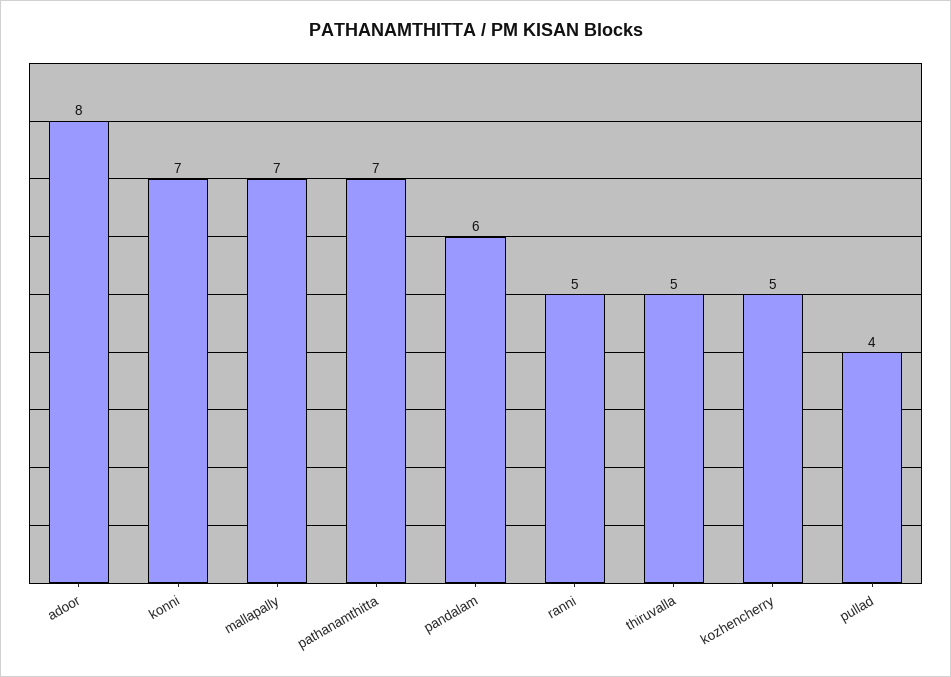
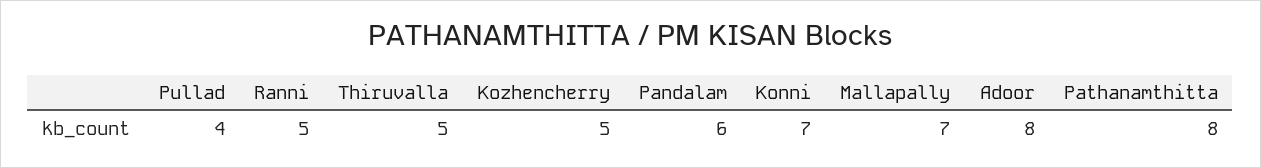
pathanamthitta: 7 -> 8

